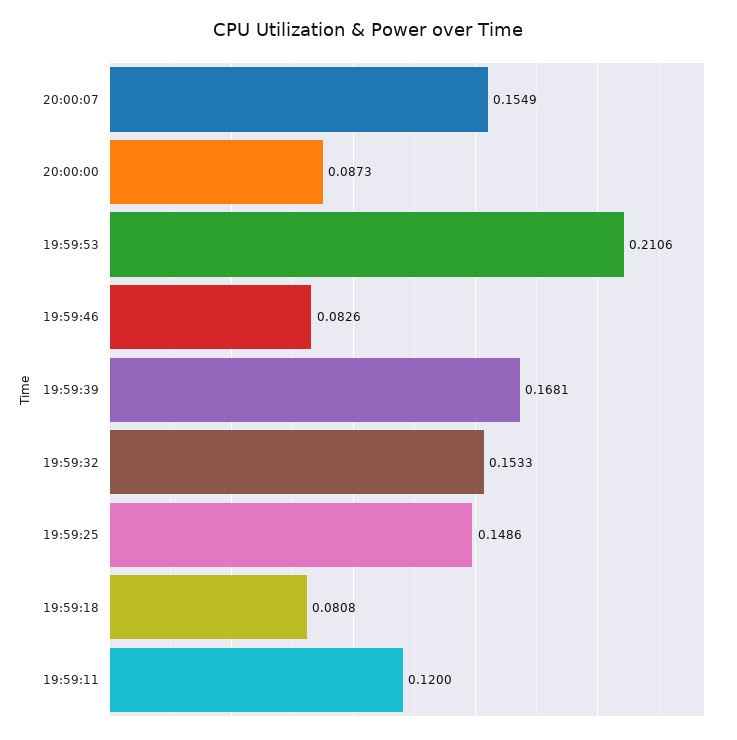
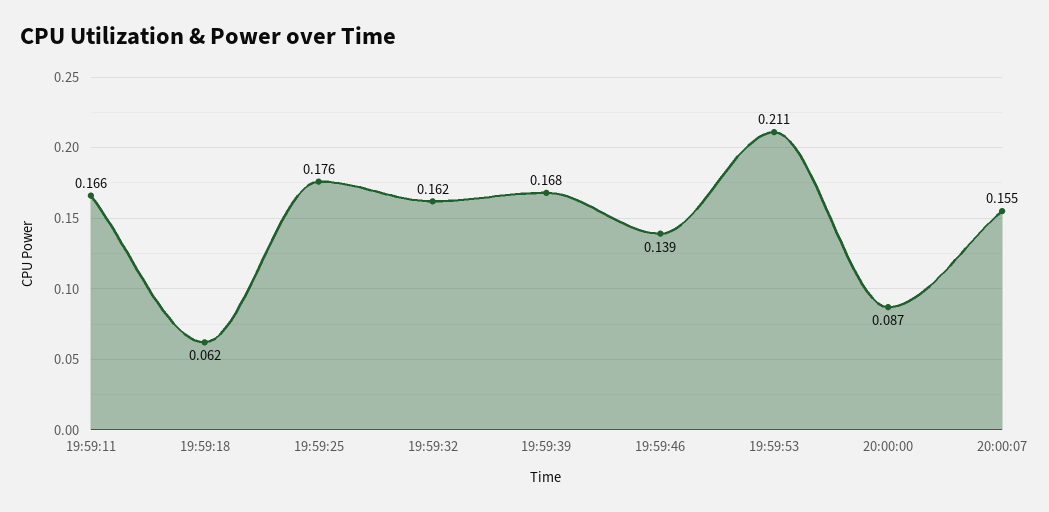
19:59:46: 0.0826 -> 0.139
19:59:32: 0.1533 -> 0.162
19:59:25: 0.1486 -> 0.176
19:59:18: 0.0808 -> 0.062
19:59:11: 0.12 -> 0.166

